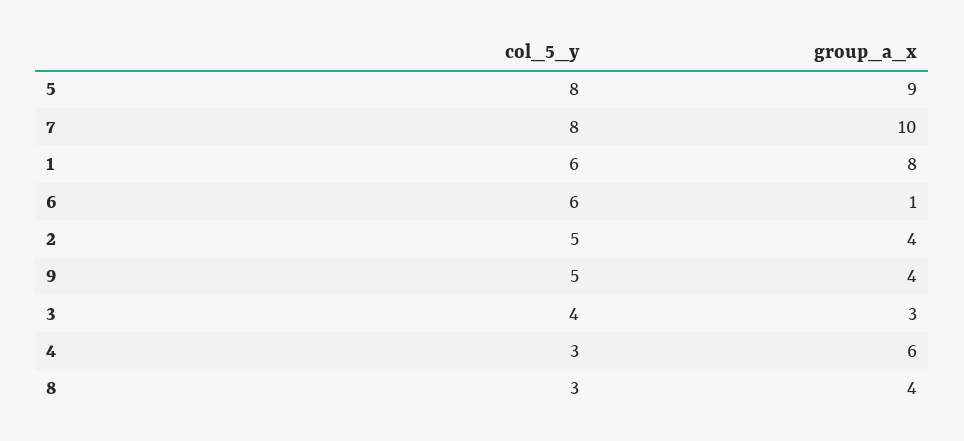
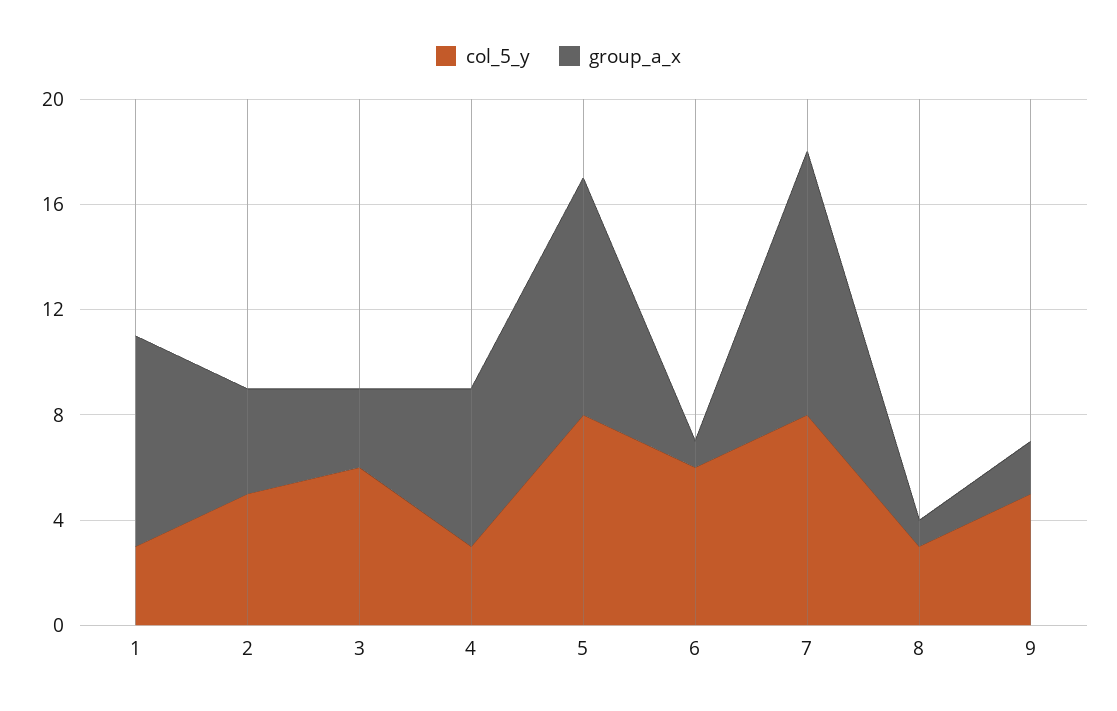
col_5_y, 1: 6 -> 3
group_a_x, 9: 4 -> 2
col_5_y, 3: 4 -> 6
group_a_x, 8: 4 -> 1

